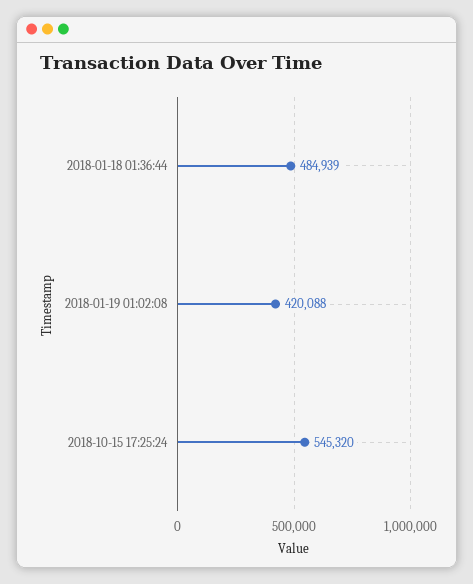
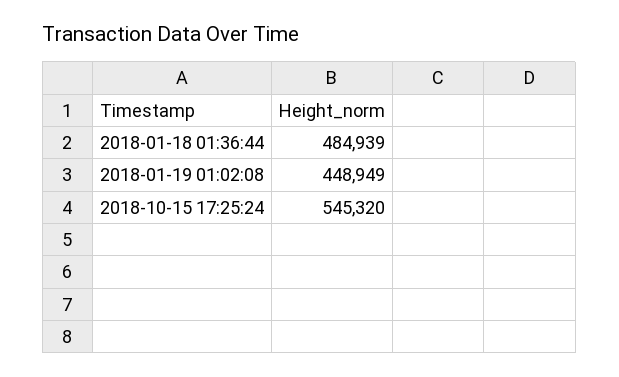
2018-01-19 01:02:08: 420088 -> 448949

